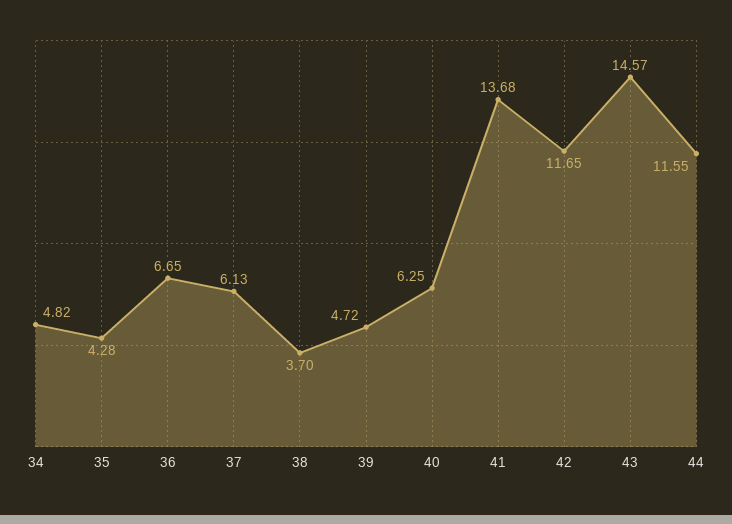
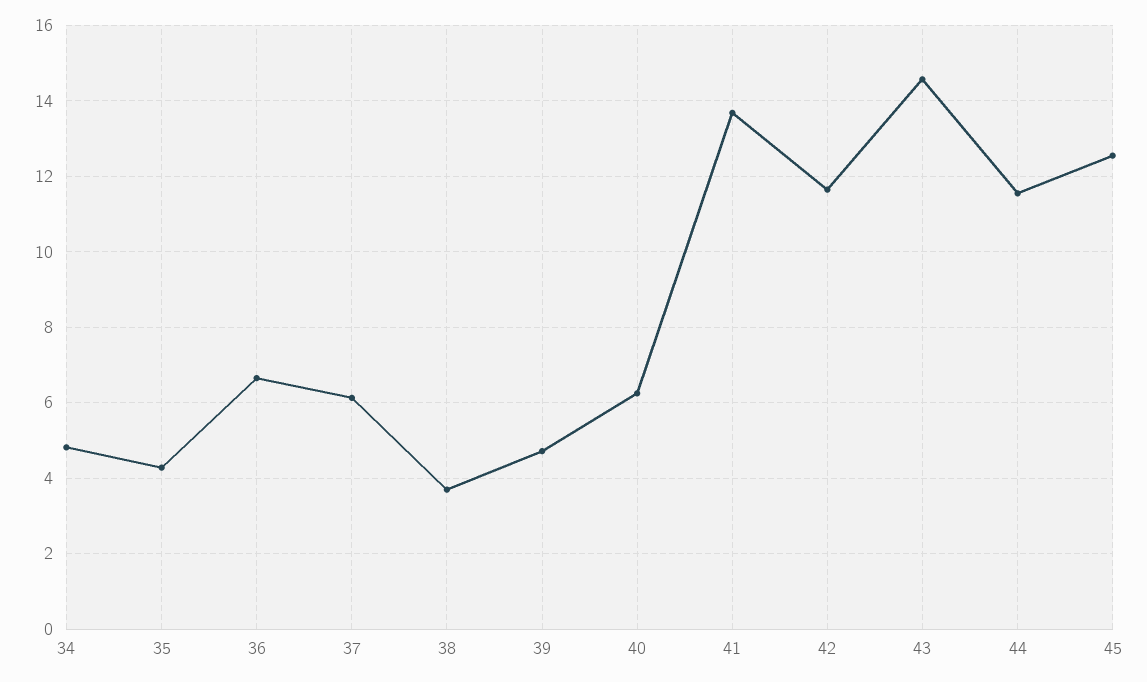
45: none -> 12.6

